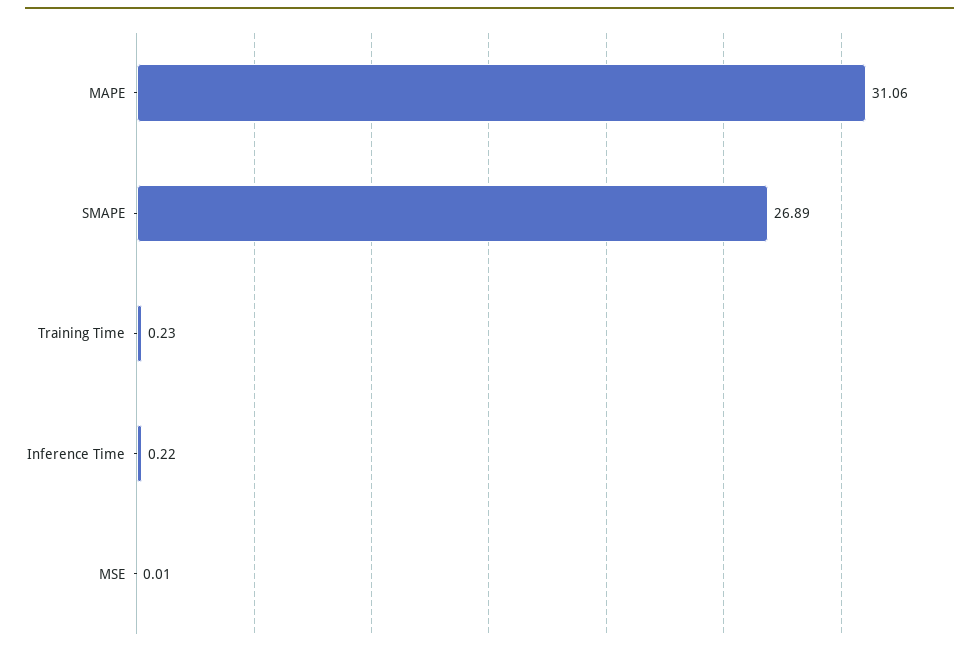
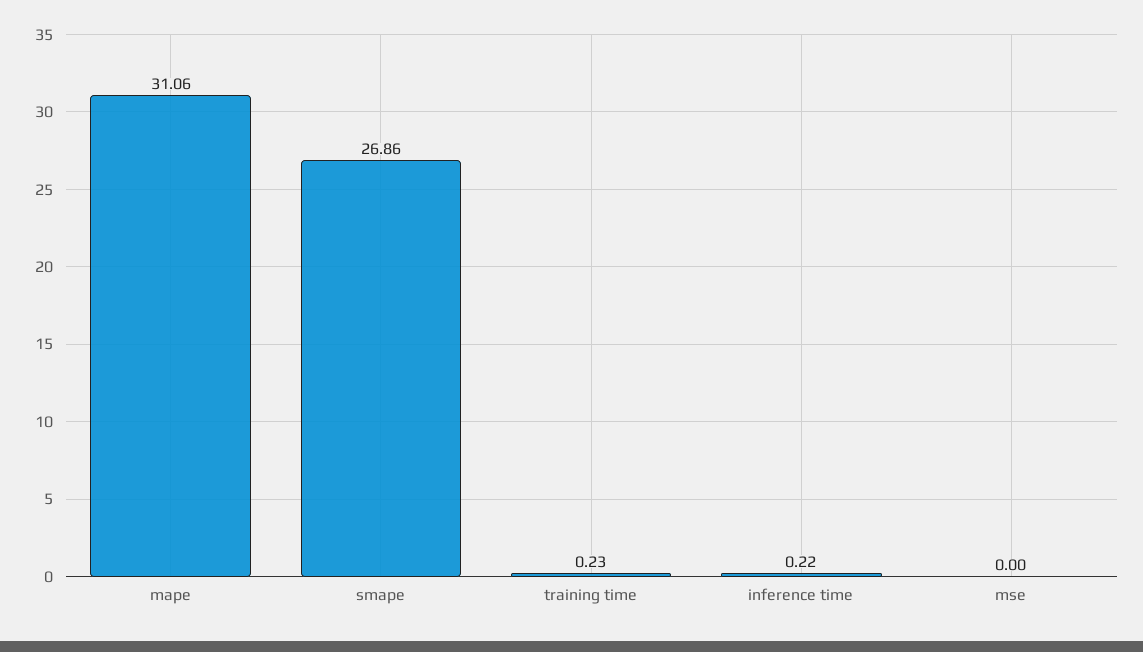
SMAPE: 26.89 -> 26.86
MSE: 0.01 -> 0

